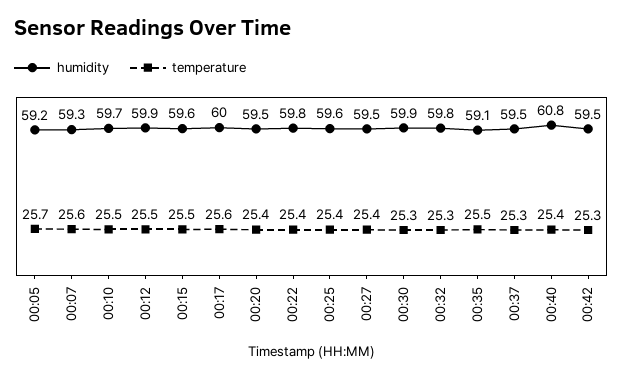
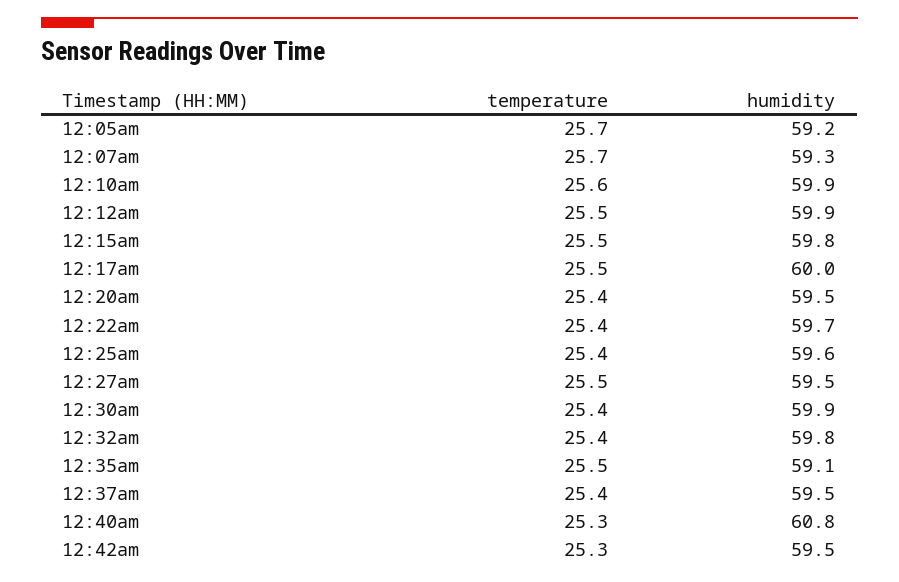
temperature, 00:07: 25.6 -> 25.7
humidity, 00:10: 59.7 -> 59.9
temperature, 00:10: 25.5 -> 25.6
humidity, 00:15: 59.6 -> 59.8
temperature, 00:17: 25.6 -> 25.5
humidity, 00:22: 59.8 -> 59.7
temperature, 00:27: 25.4 -> 25.5
temperature, 00:30: 25.3 -> 25.4
temperature, 00:32: 25.3 -> 25.4
temperature, 00:37: 25.3 -> 25.4
temperature, 00:40: 25.4 -> 25.3

